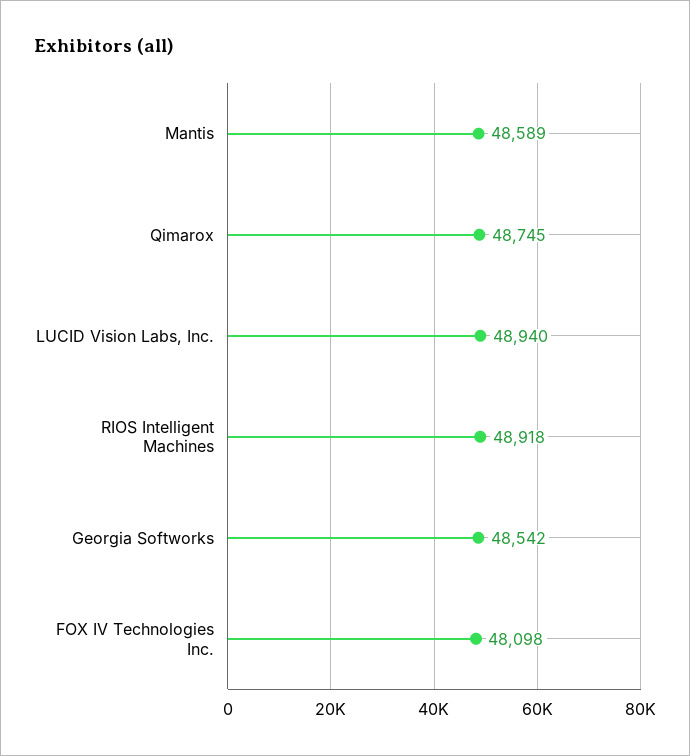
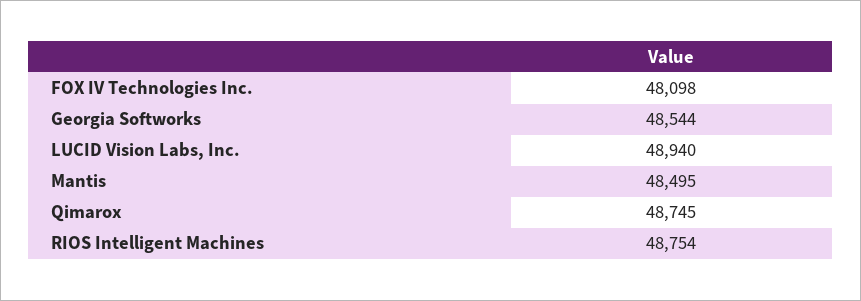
Mantis: 48589 -> 48495
RIOS Intelligent Machines: 48918 -> 48754
Georgia Softworks: 48542 -> 48544

